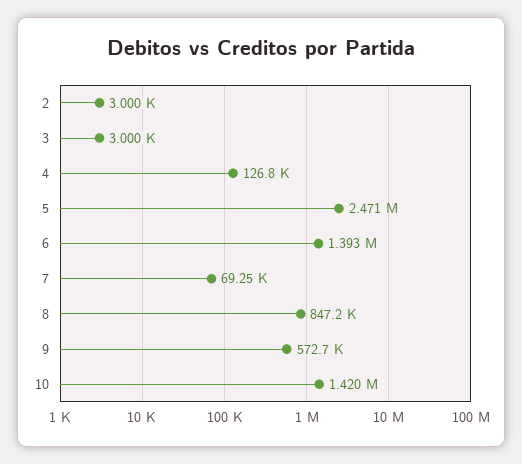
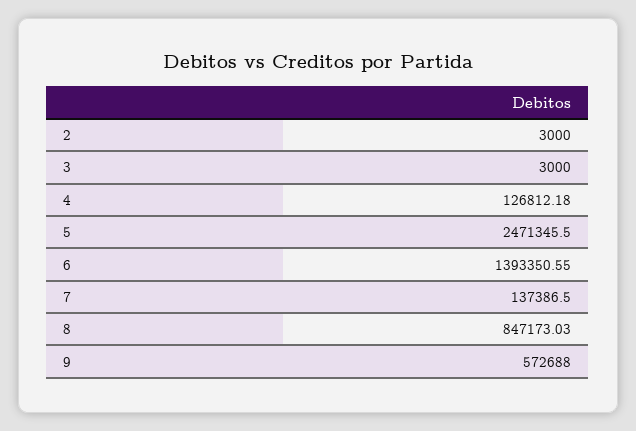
7: 69250 -> 137386.5
10: 1420000 -> none

